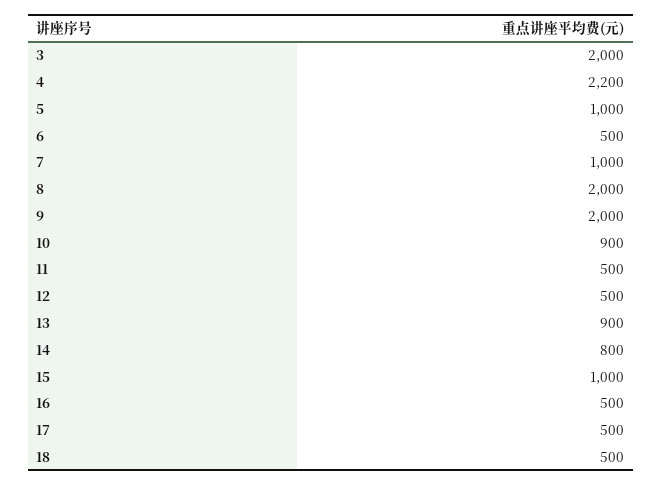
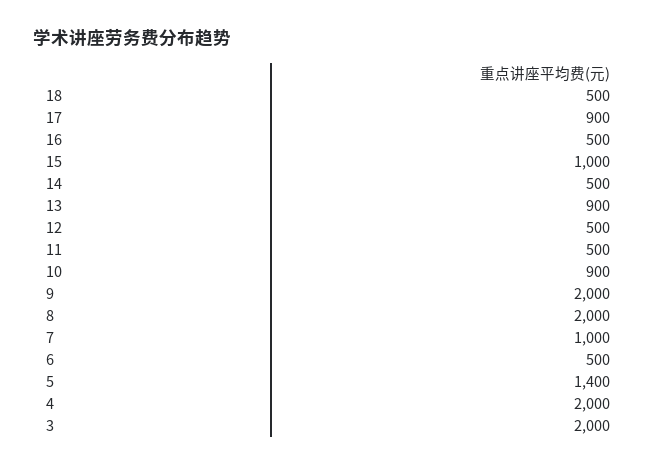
4: 2200 -> 2000
5: 1000 -> 1400
14: 800 -> 500
17: 500 -> 900

